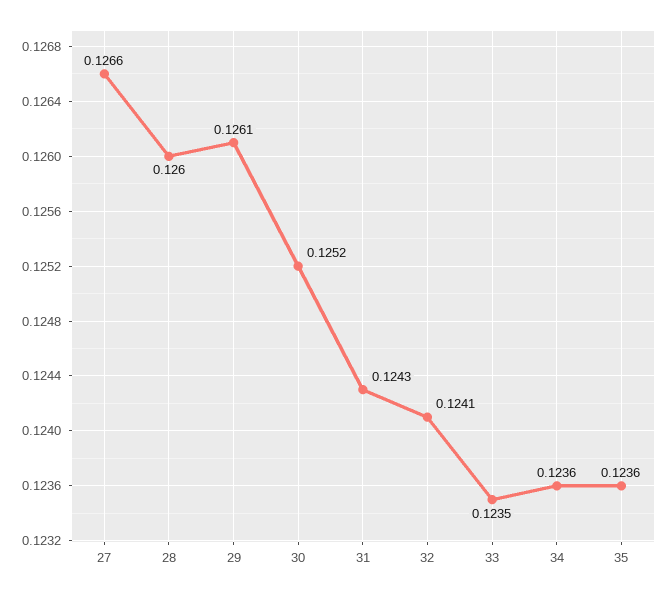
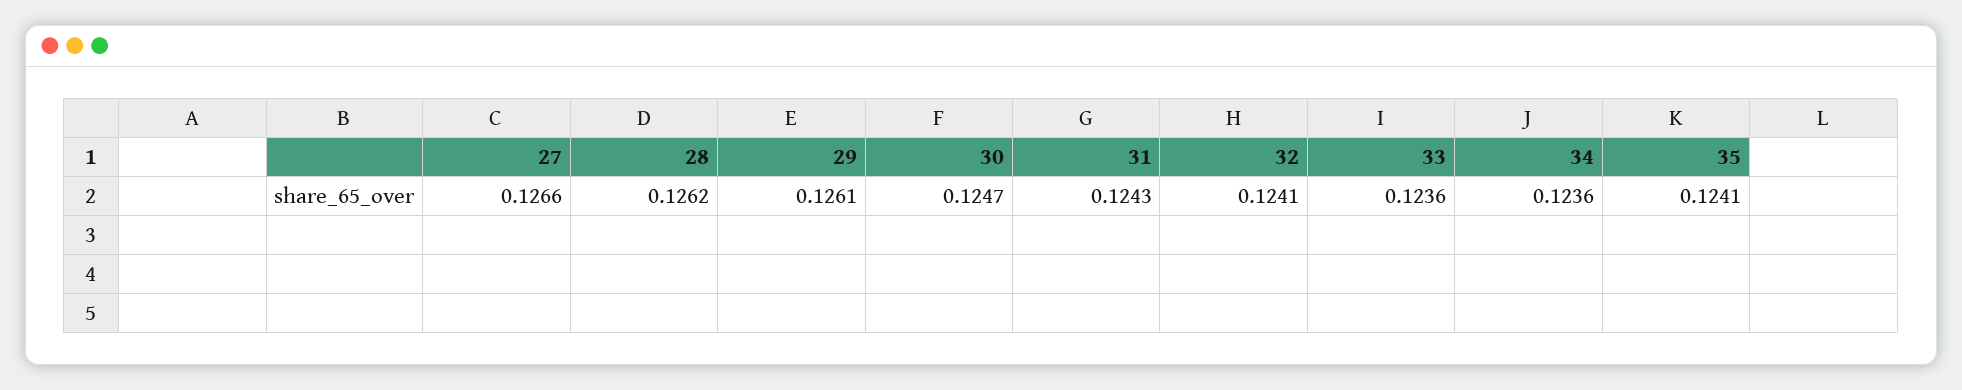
28: 0.126 -> 0.1262
30: 0.1252 -> 0.1247
33: 0.1235 -> 0.1236
35: 0.1236 -> 0.1241

